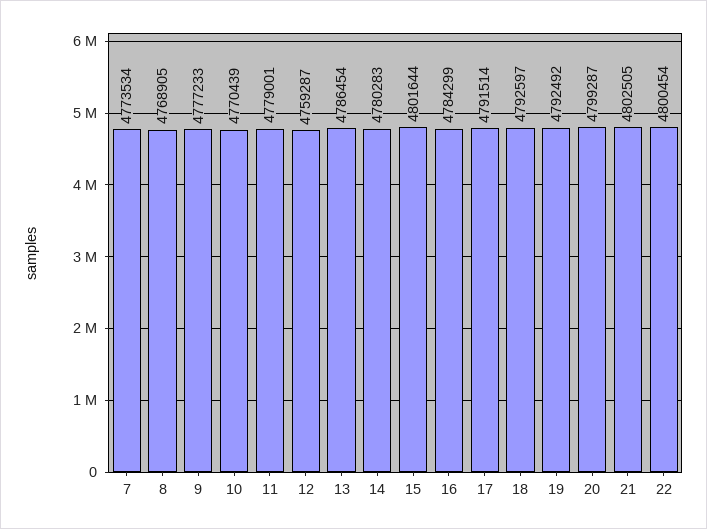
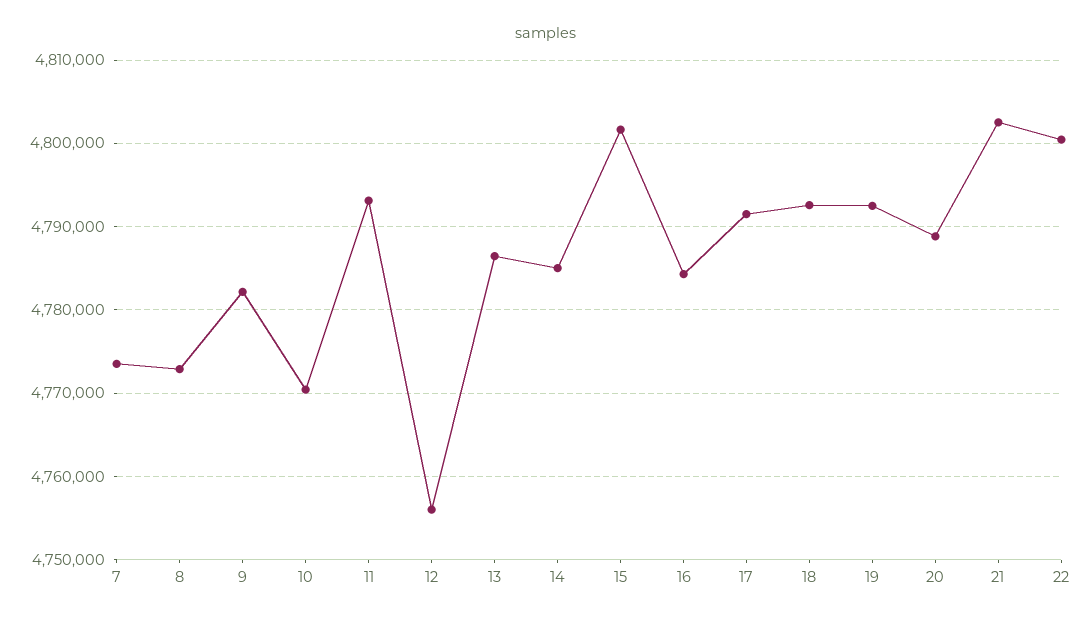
8: 4768905 -> 4773000
9: 4777233 -> 4782000
11: 4779001 -> 4793000
12: 4759287 -> 4756000
14: 4780283 -> 4785000
20: 4799287 -> 4789000

